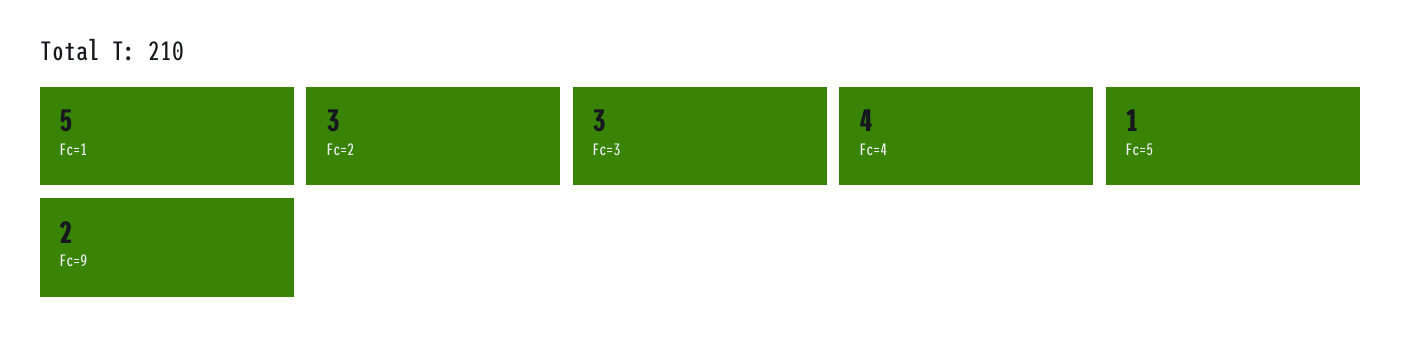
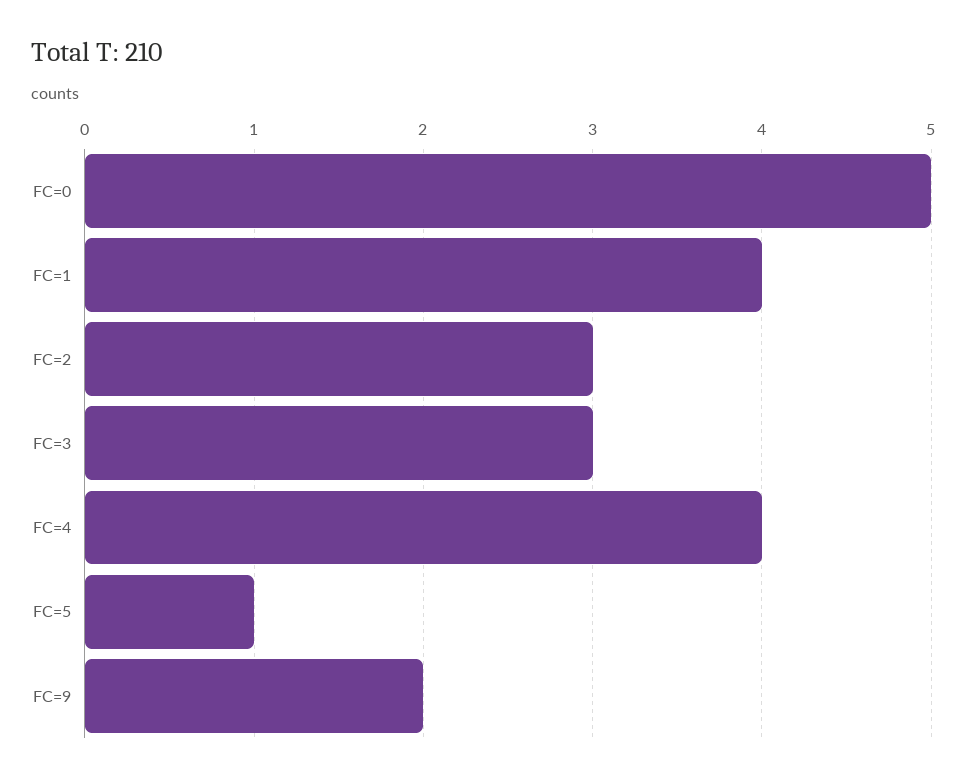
Fc=1: 5 -> 4
FC=0: none -> 5

